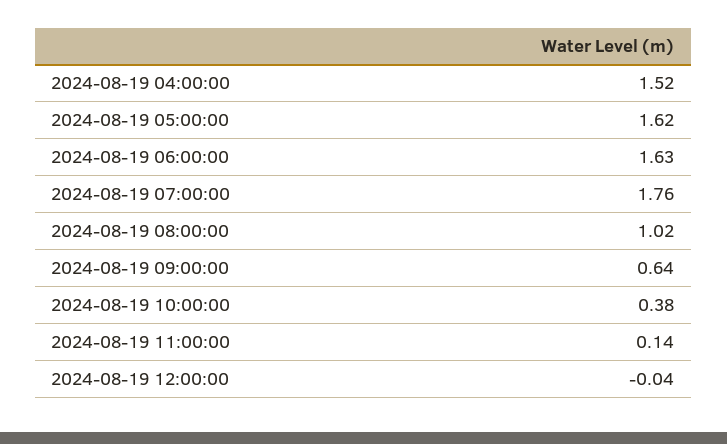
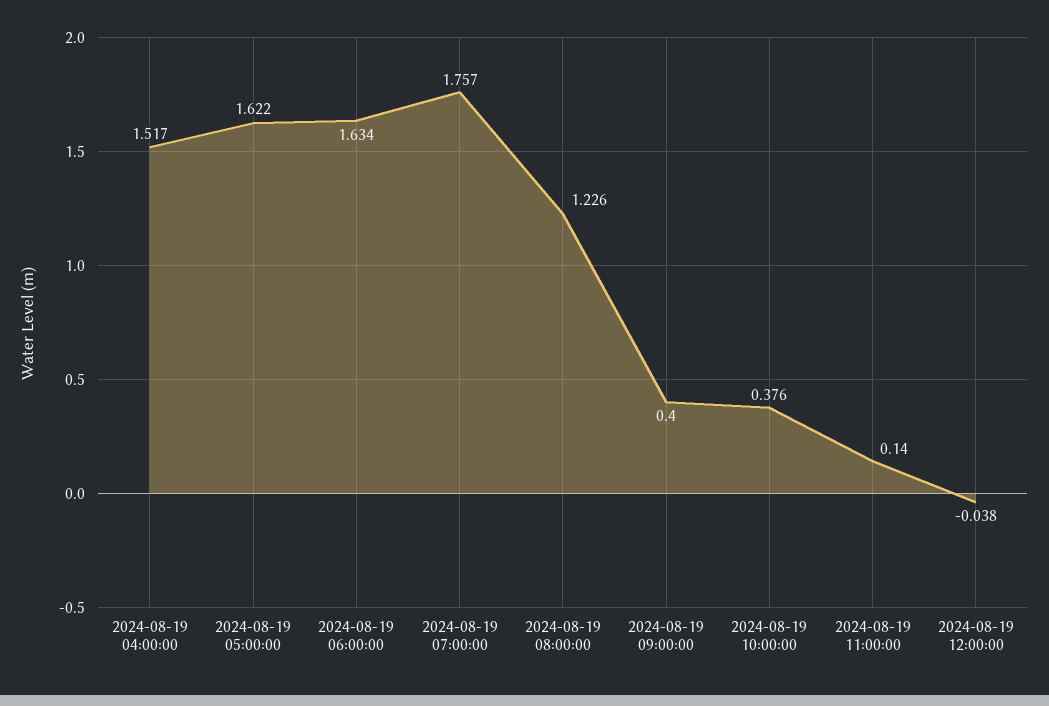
2024-08-19 08:00:00: 1.02 -> 1.226
2024-08-19 09:00:00: 0.64 -> 0.4

